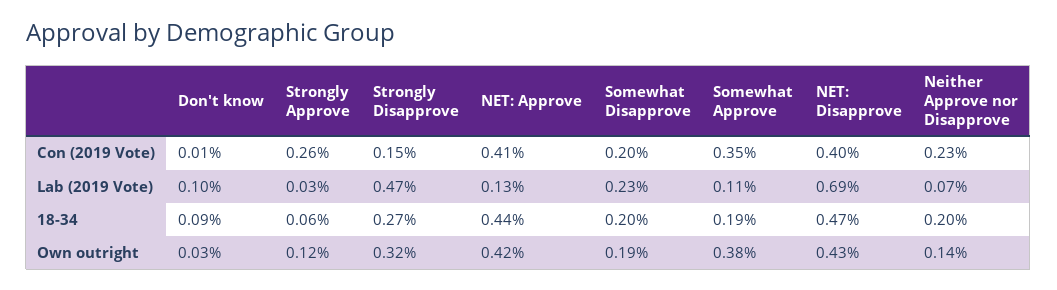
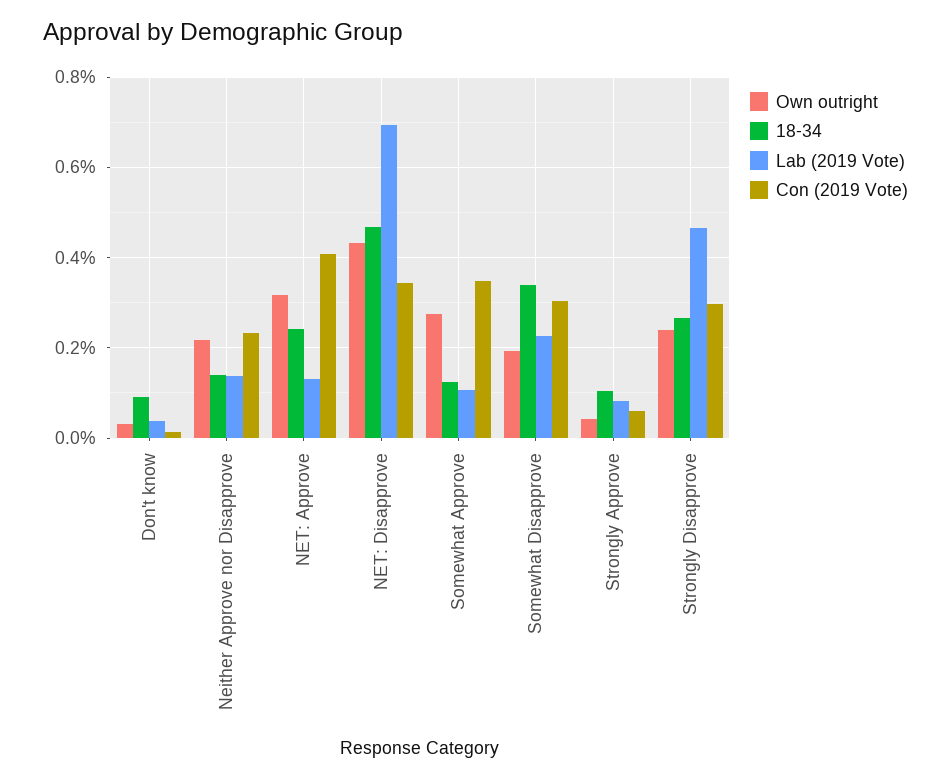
Con (2019 Vote), Strongly Approve: 0.26 -> 0.06
Con (2019 Vote), Strongly Disapprove: 0.15 -> 0.3
Con (2019 Vote), Somewhat Disapprove: 0.2 -> 0.3
Con (2019 Vote), NET: Disapprove: 0.4 -> 0.34
Lab (2019 Vote), Don't know: 0.1 -> 0.04
Lab (2019 Vote), Strongly Approve: 0.03 -> 0.08
Lab (2019 Vote), Neither Approve nor Disapprove: 0.07 -> 0.14
18-34, Strongly Approve: 0.06 -> 0.1
18-34, NET: Approve: 0.44 -> 0.24
18-34, Somewhat Disapprove: 0.2 -> 0.34
18-34, Somewhat Approve: 0.19 -> 0.12
18-34, Neither Approve nor Disapprove: 0.2 -> 0.14
Own outright, Strongly Approve: 0.12 -> 0.04
Own outright, Strongly Disapprove: 0.32 -> 0.24
Own outright, NET: Approve: 0.42 -> 0.32
Own outright, Somewhat Approve: 0.38 -> 0.28
Own outright, Neither Approve nor Disapprove: 0.14 -> 0.22

